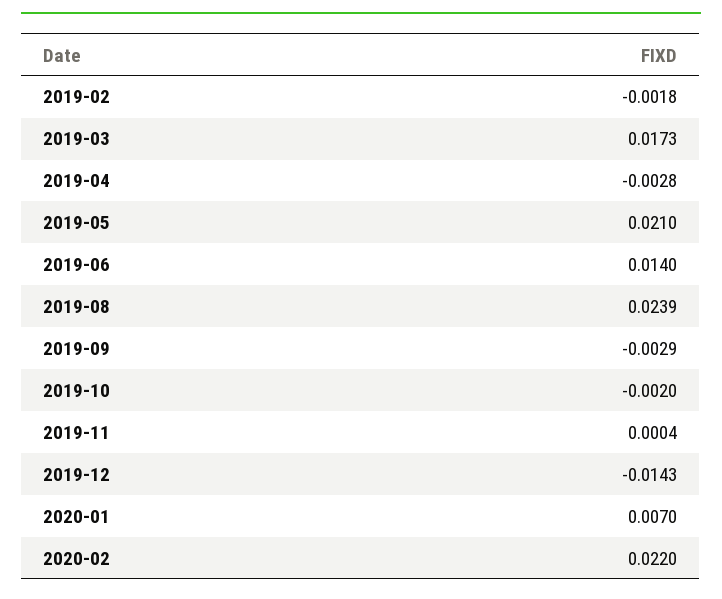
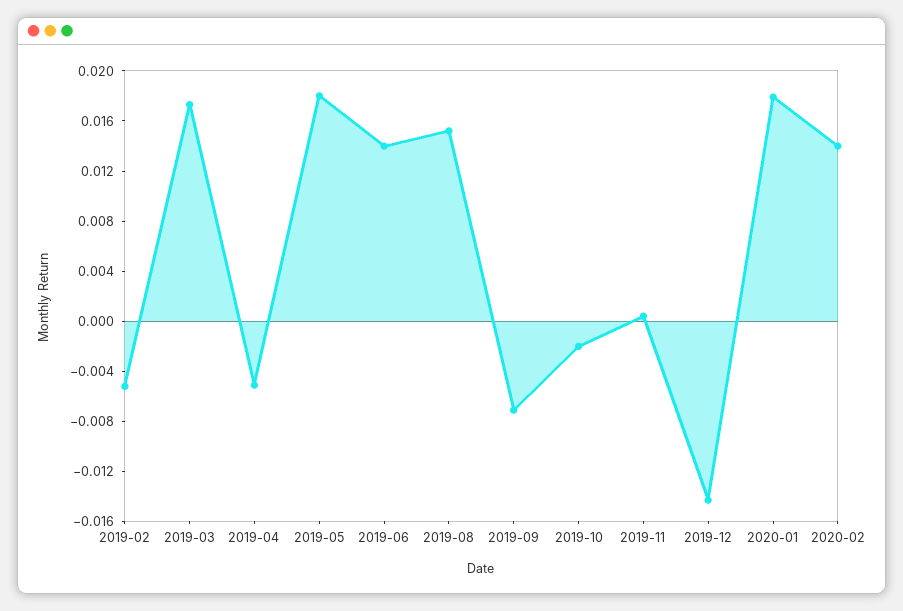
2019-02: -0.0018 -> -0.005
2019-04: -0.0028 -> -0.005
2019-05: 0.021 -> 0.018
2019-08: 0.0239 -> 0.015
2019-09: -0.0029 -> -0.007
2020-01: 0.007 -> 0.018
2020-02: 0.022 -> 0.014

